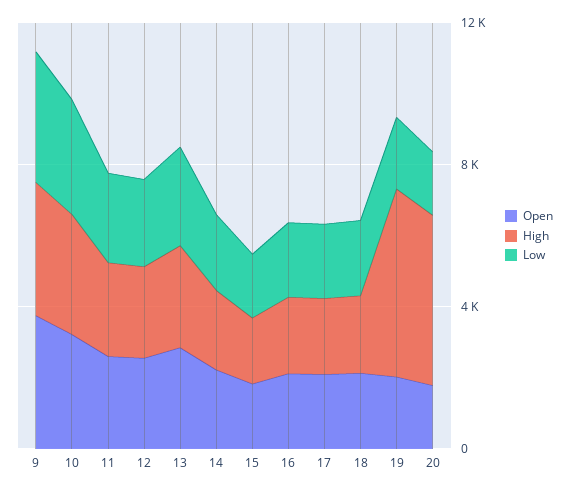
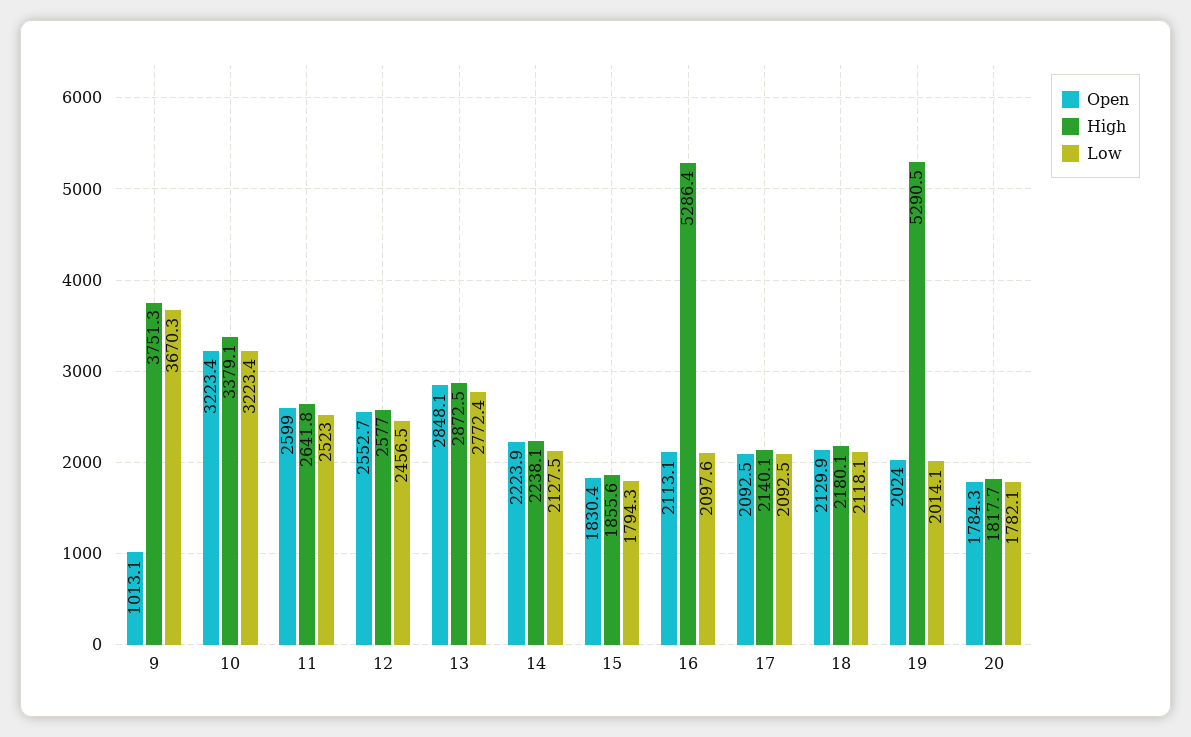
Open, 9: 4000 -> 1013.1
High, 16: 2000 -> 5286.4
High, 20: 5000 -> 1817.7

